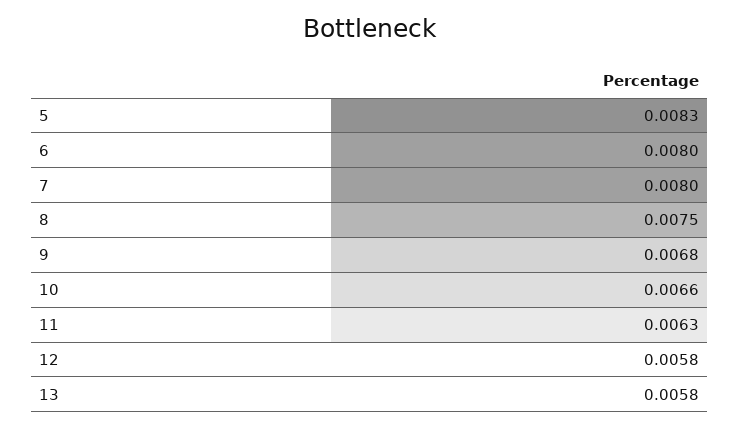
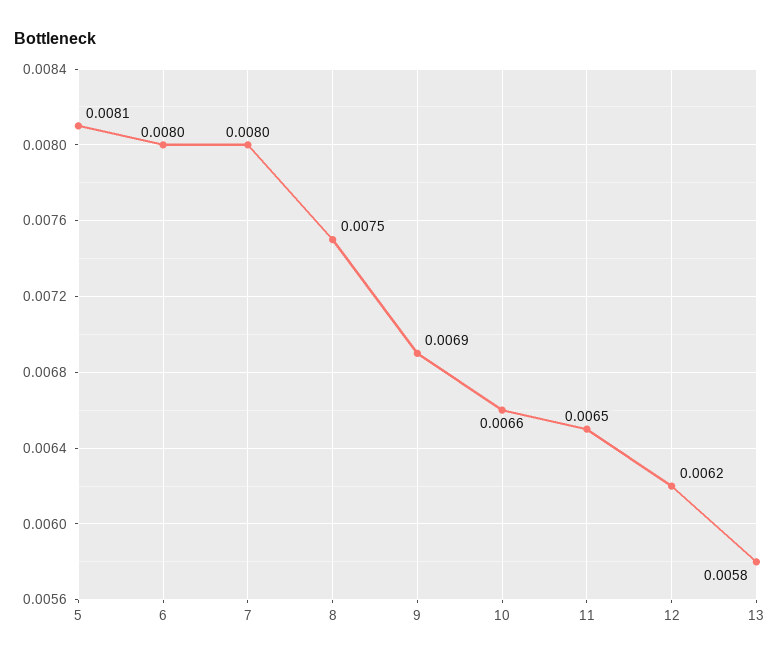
5: 0.0083 -> 0.0081
9: 0.0068 -> 0.0069
11: 0.0063 -> 0.0065
12: 0.0058 -> 0.0062

